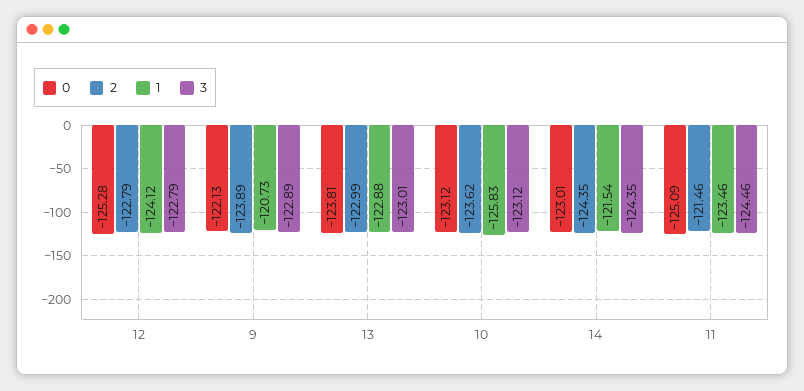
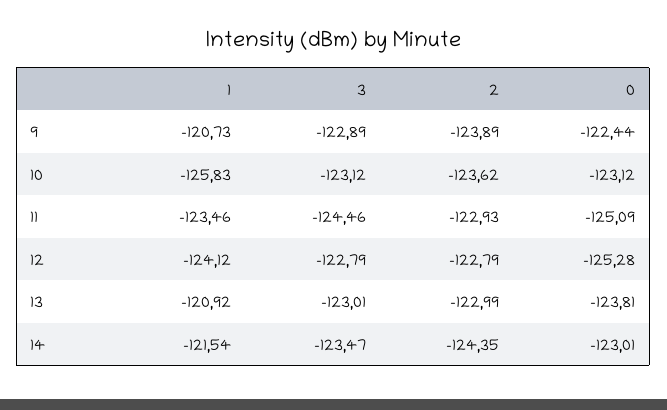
0, 9: -122.13 -> -122.44
1, 13: -122.88 -> -120.92
3, 14: -124.35 -> -123.47
2, 11: -121.46 -> -122.93

